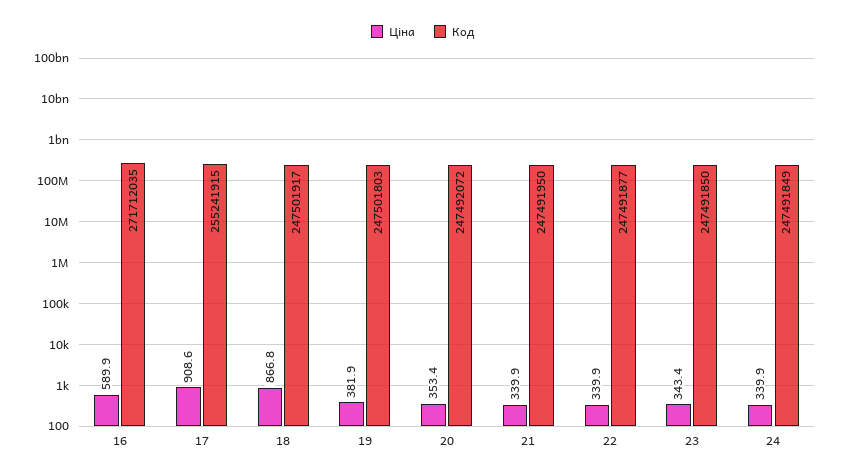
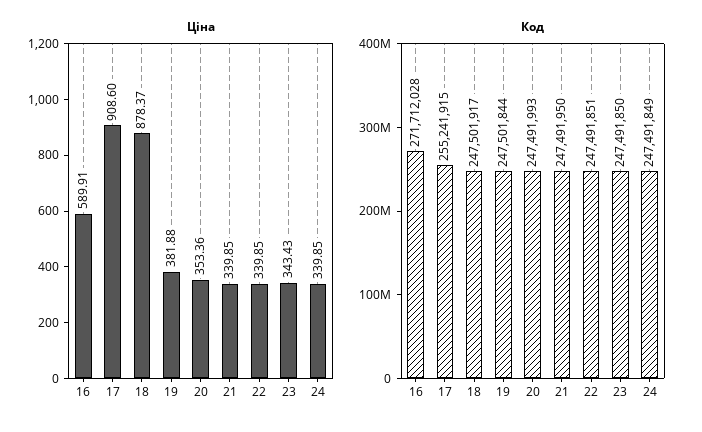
Код, 16: 271712035 -> 271712028
Ціна, 18: 866.8 -> 878.37
Код, 19: 247501803 -> 247501844
Код, 20: 247492072 -> 247491993
Код, 22: 247491877 -> 247491851

